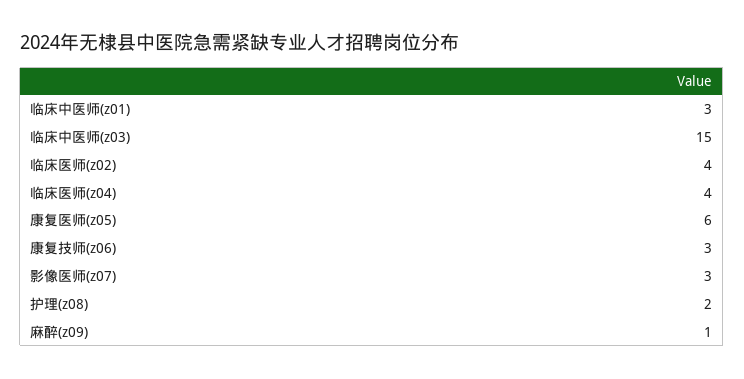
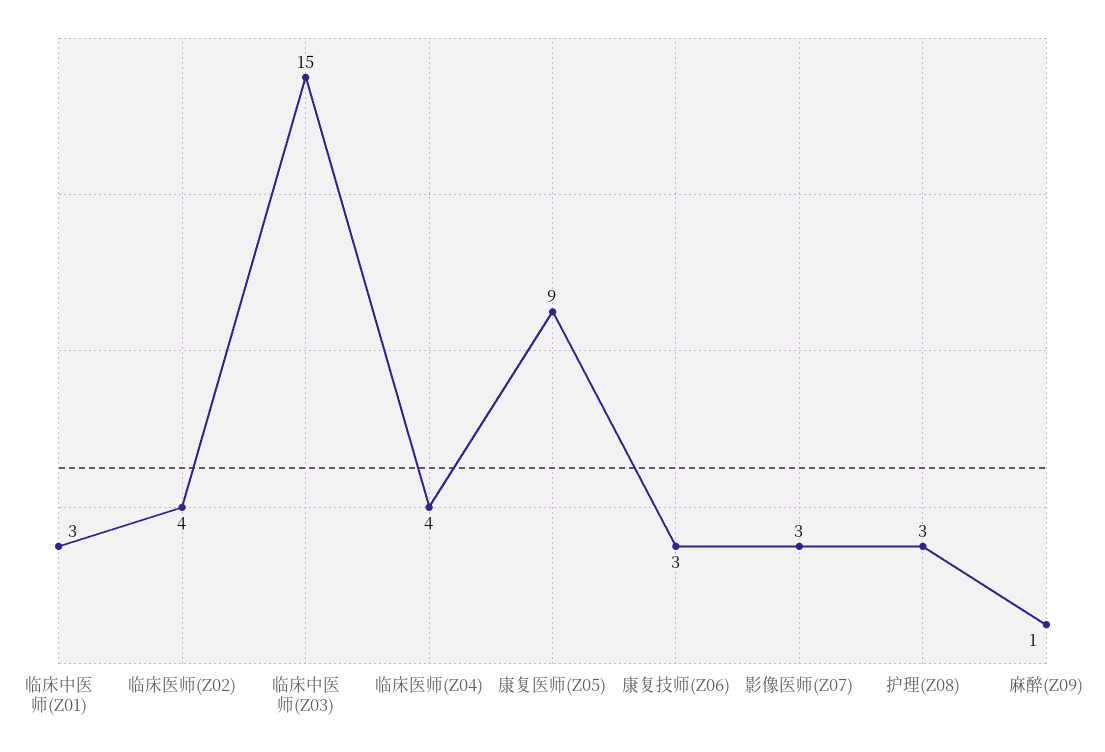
康复医师(z05): 6 -> 9
护理(z08): 2 -> 3

